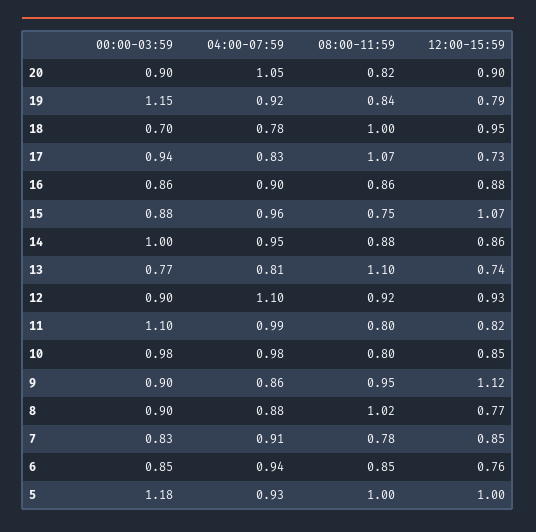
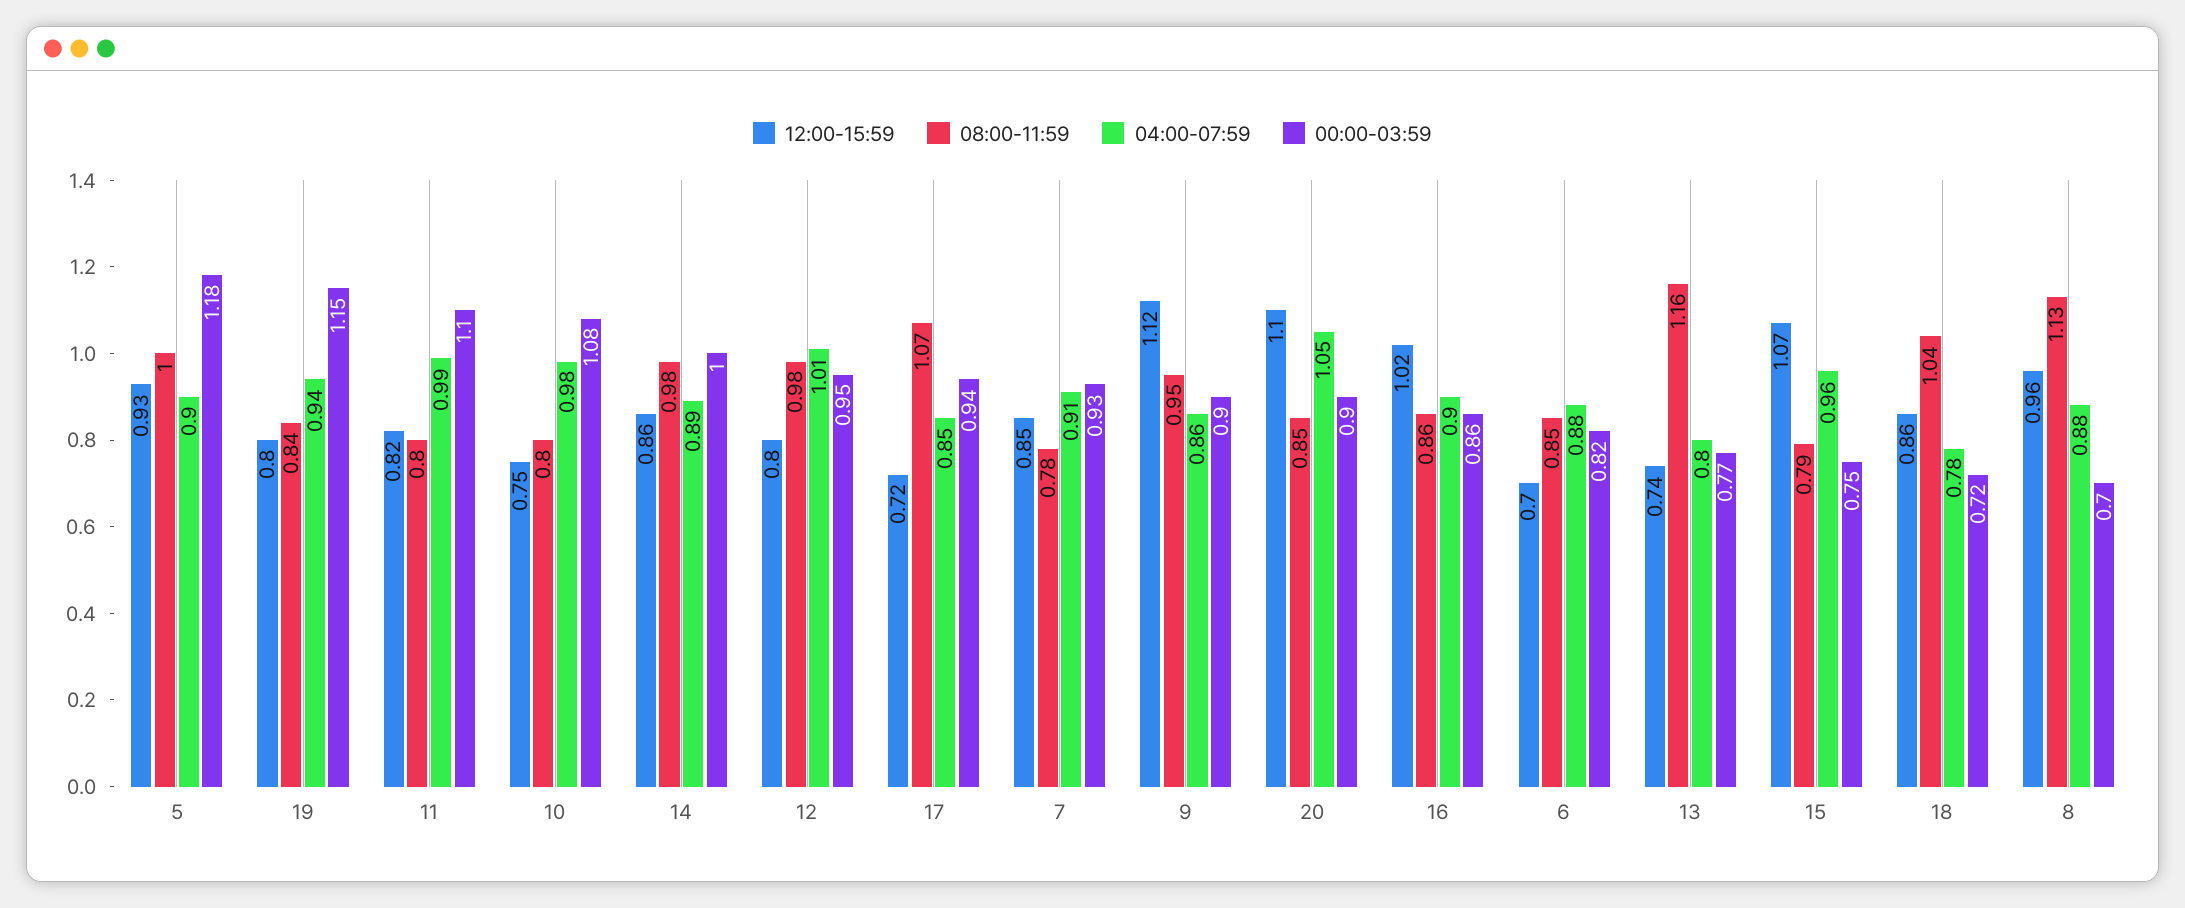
08:00-11:59, 20: 0.82 -> 0.85
12:00-15:59, 20: 0.9 -> 1.1
04:00-07:59, 19: 0.92 -> 0.94
12:00-15:59, 19: 0.79 -> 0.8
00:00-03:59, 18: 0.7 -> 0.72
08:00-11:59, 18: 1 -> 1.04
12:00-15:59, 18: 0.95 -> 0.86
04:00-07:59, 17: 0.83 -> 0.85
12:00-15:59, 17: 0.73 -> 0.72
12:00-15:59, 16: 0.88 -> 1.02
00:00-03:59, 15: 0.88 -> 0.75
08:00-11:59, 15: 0.75 -> 0.79
04:00-07:59, 14: 0.95 -> 0.89
08:00-11:59, 14: 0.88 -> 0.98
04:00-07:59, 13: 0.81 -> 0.8
08:00-11:59, 13: 1.1 -> 1.16
00:00-03:59, 12: 0.9 -> 0.95
04:00-07:59, 12: 1.1 -> 1.01
08:00-11:59, 12: 0.92 -> 0.98
12:00-15:59, 12: 0.93 -> 0.8
00:00-03:59, 10: 0.98 -> 1.08
12:00-15:59, 10: 0.85 -> 0.75
00:00-03:59, 8: 0.9 -> 0.7
08:00-11:59, 8: 1.02 -> 1.13
12:00-15:59, 8: 0.77 -> 0.96
00:00-03:59, 7: 0.83 -> 0.93
00:00-03:59, 6: 0.85 -> 0.82
04:00-07:59, 6: 0.94 -> 0.88
12:00-15:59, 6: 0.76 -> 0.7
04:00-07:59, 5: 0.93 -> 0.9
12:00-15:59, 5: 1 -> 0.93

